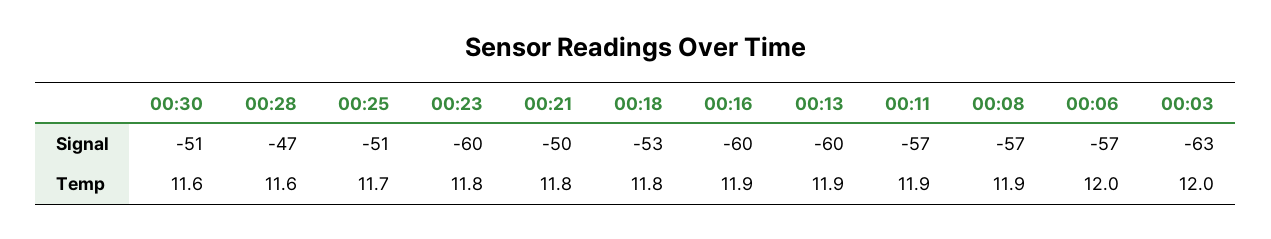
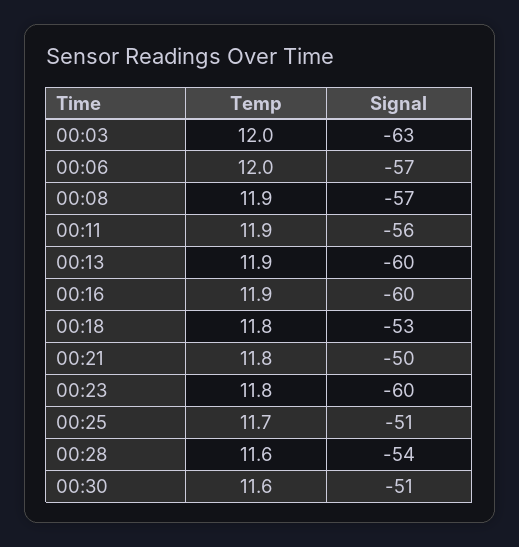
00:28, Signal: -47 -> -54
00:11, Signal: -57 -> -56

